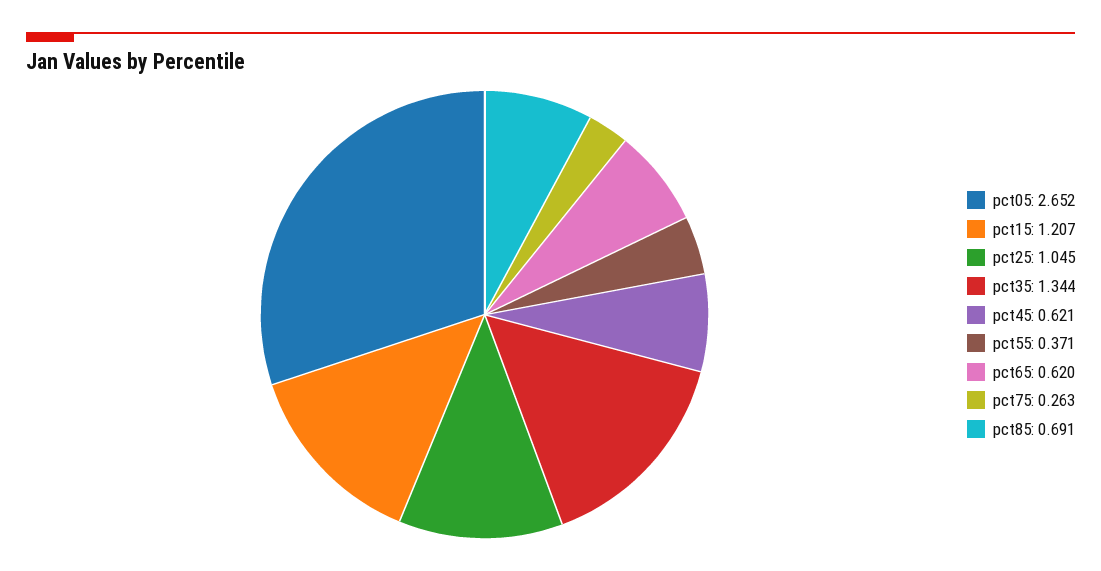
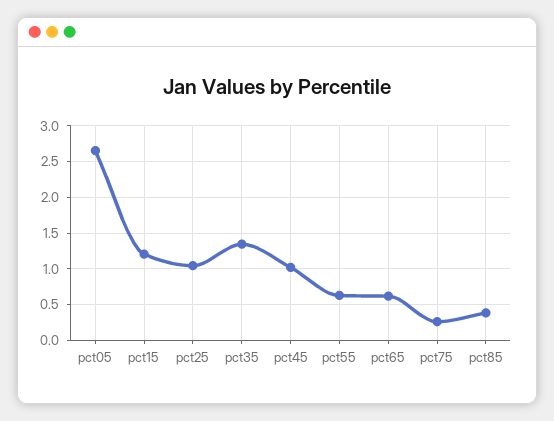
pct45: 0.621 -> 1
pct55: 0.371 -> 0.6
pct85: 0.691 -> 0.4

